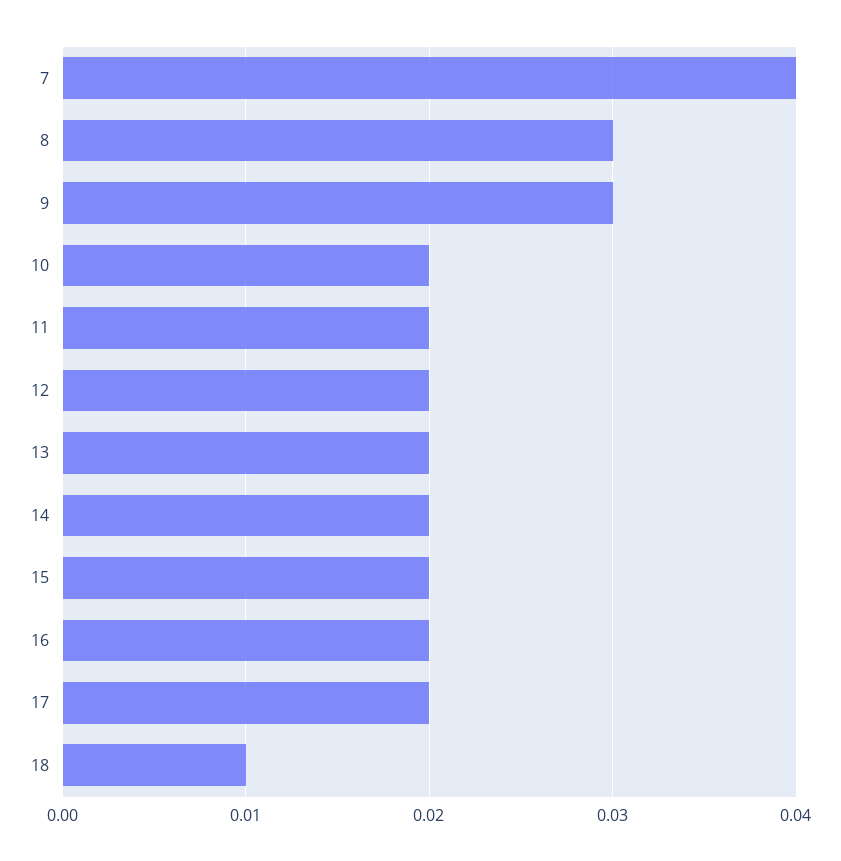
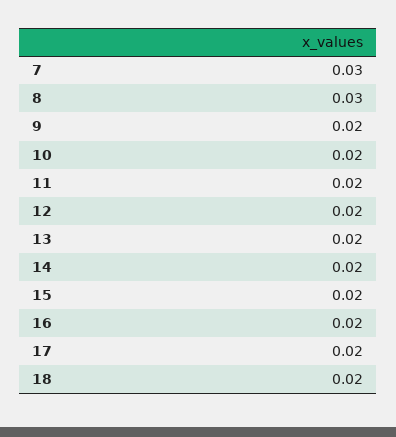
7: 0.04 -> 0.03
9: 0.03 -> 0.02
18: 0.01 -> 0.02

